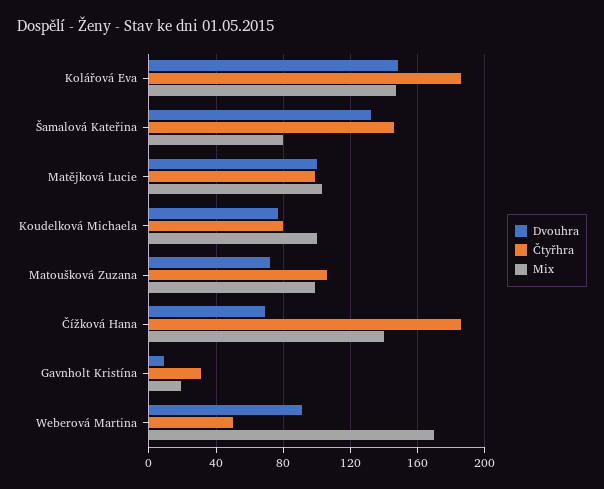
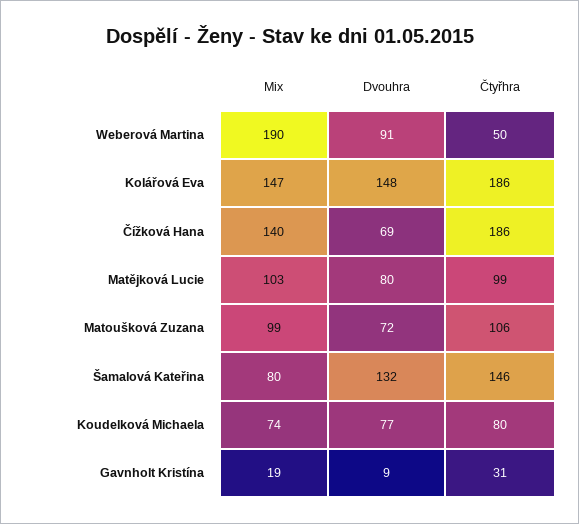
Dvouhra, Matějková Lucie: 100 -> 80
Mix, Koudelková Michaela: 100 -> 74
Mix, Weberová Martina: 170 -> 190

